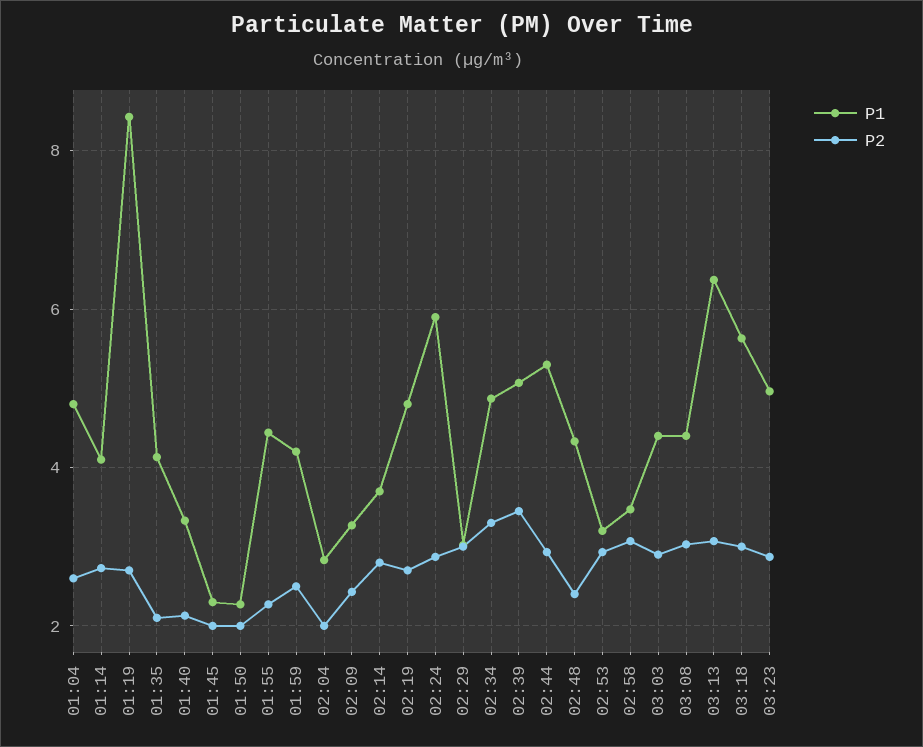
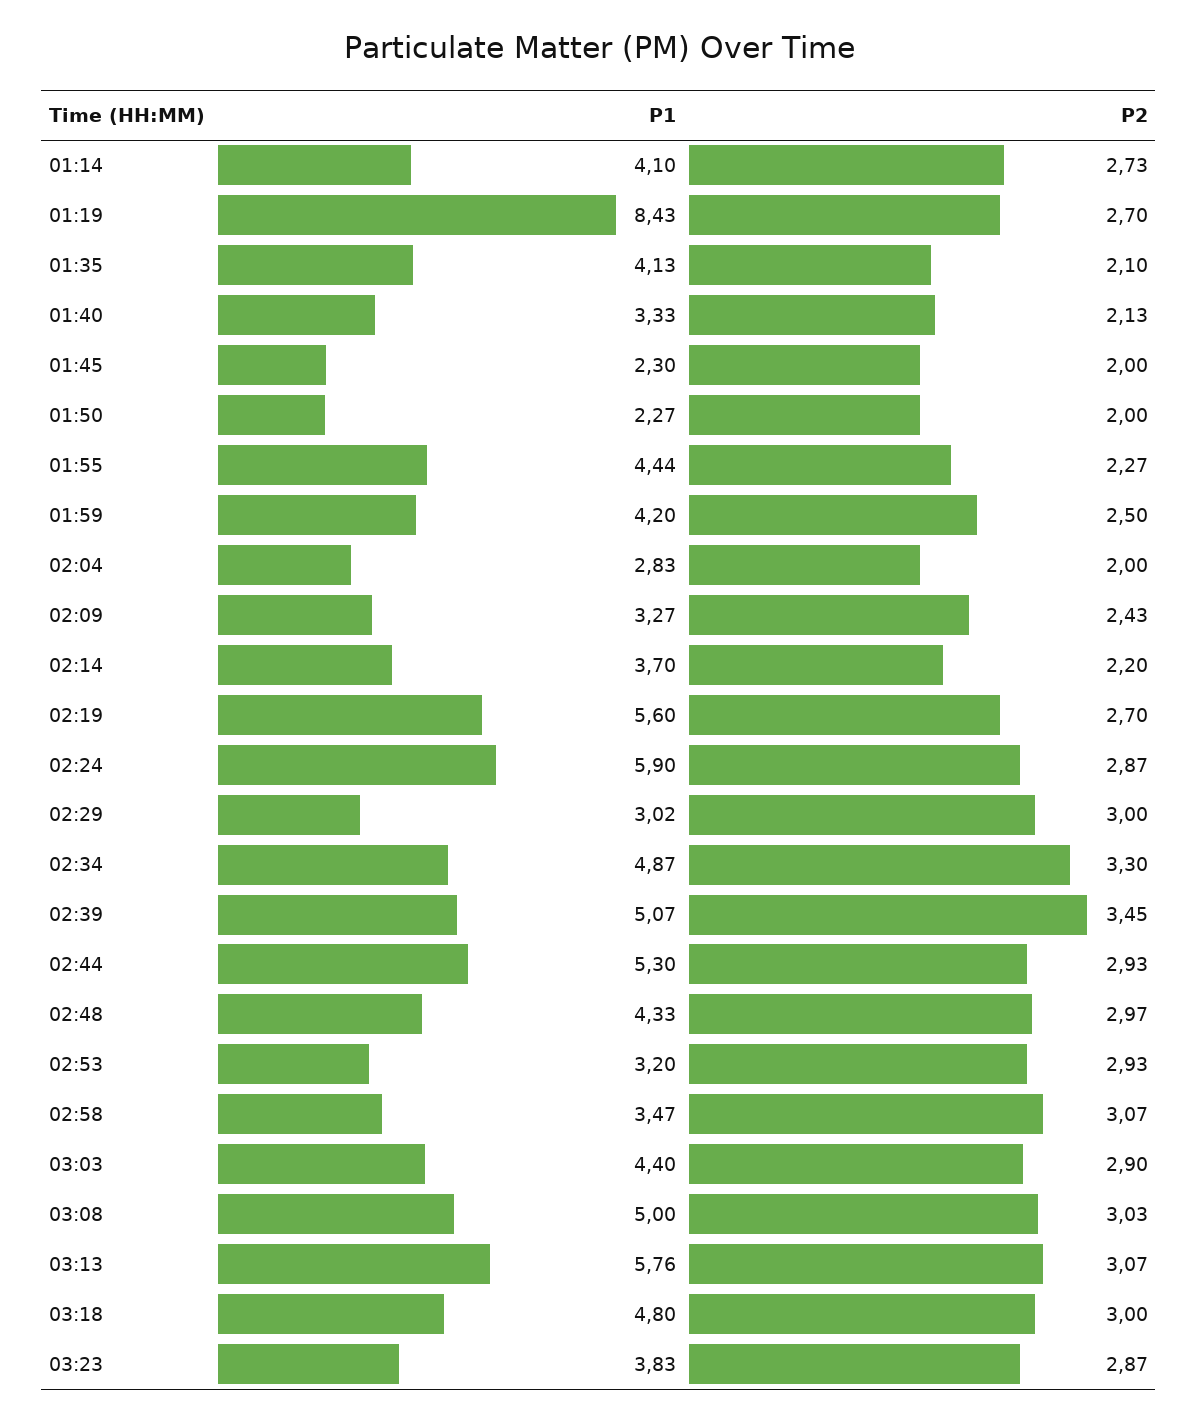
P1, 01:04: 4.8 -> none
P2, 01:04: 2.6 -> none
P2, 02:14: 2.8 -> 2.2
P1, 02:19: 4.8 -> 5.6
P2, 02:48: 2.4 -> 2.97
P1, 03:08: 4.4 -> 5
P1, 03:13: 6.4 -> 5.76
P1, 03:18: 5.6 -> 4.8
P1, 03:23: 5 -> 3.83

